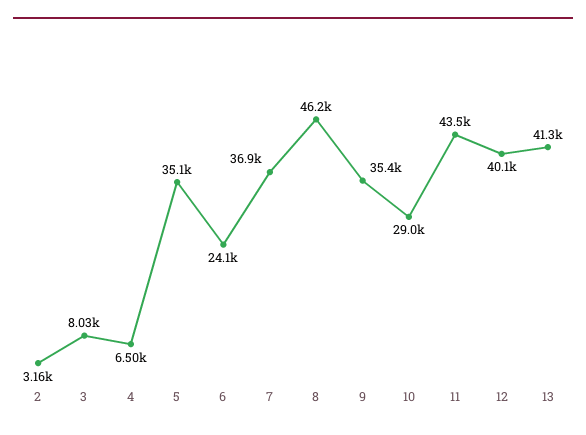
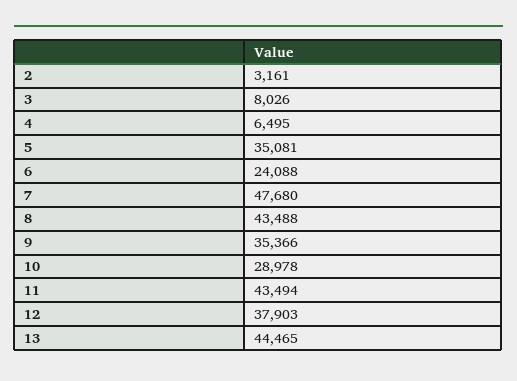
7: 36900 -> 47680
8: 46200 -> 43488
12: 40100 -> 37903
13: 41300 -> 44465

